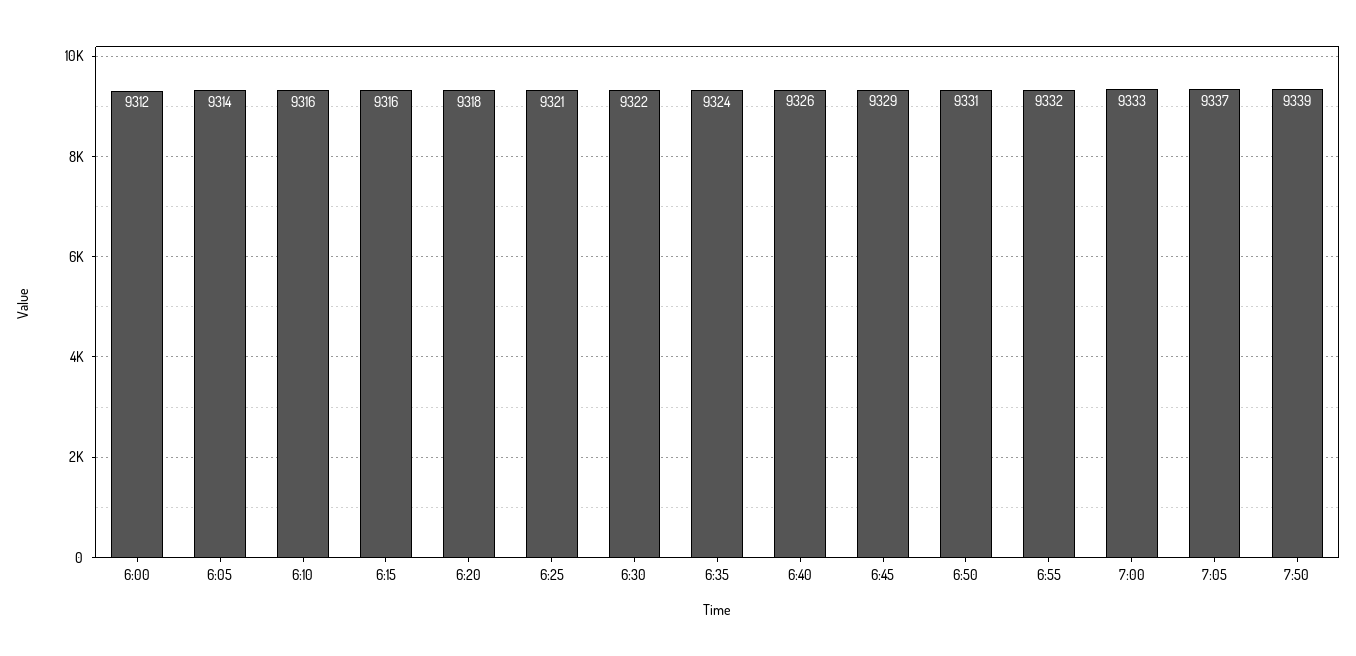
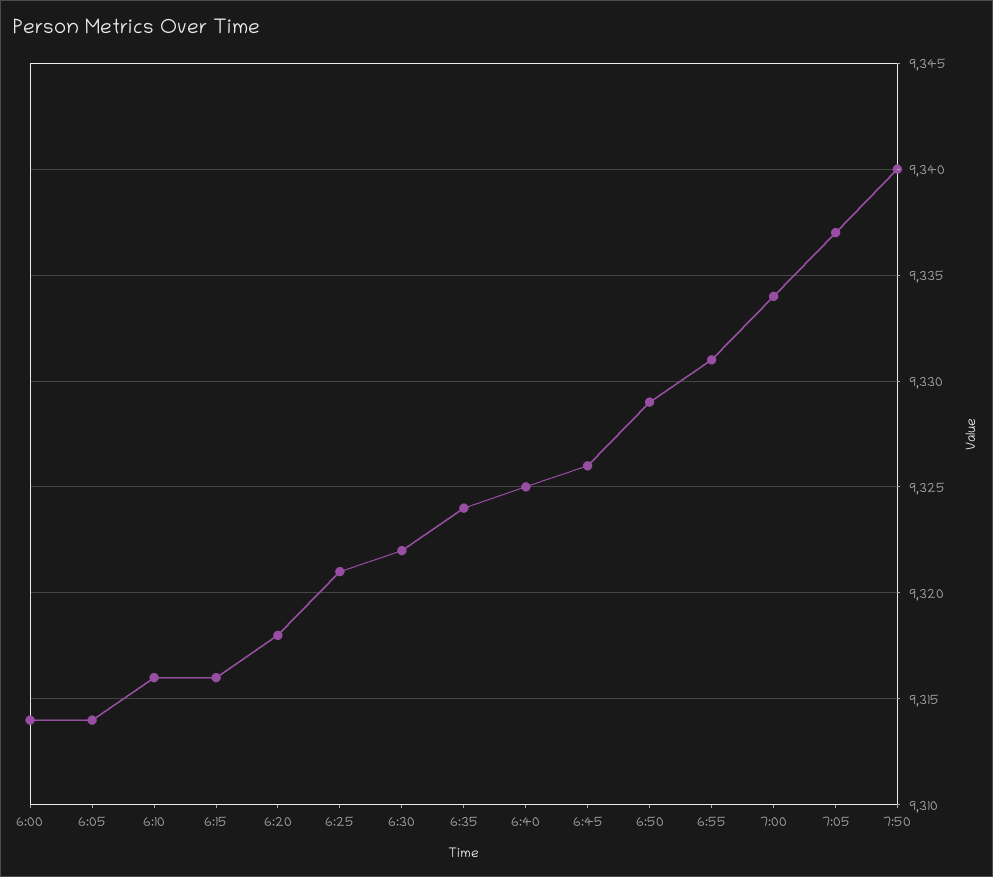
6:00: 9312 -> 9314
6:40: 9326 -> 9325
6:45: 9329 -> 9326
6:50: 9331 -> 9329
6:55: 9332 -> 9331
7:00: 9333 -> 9334
7:50: 9339 -> 9340

